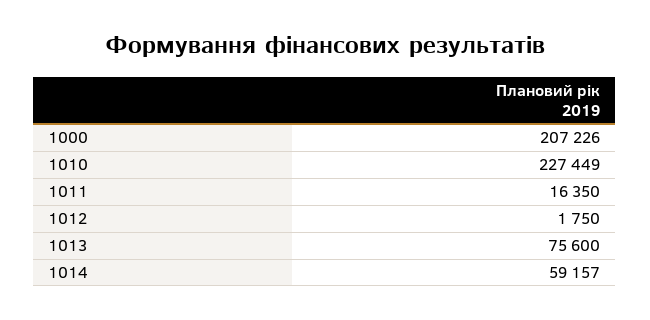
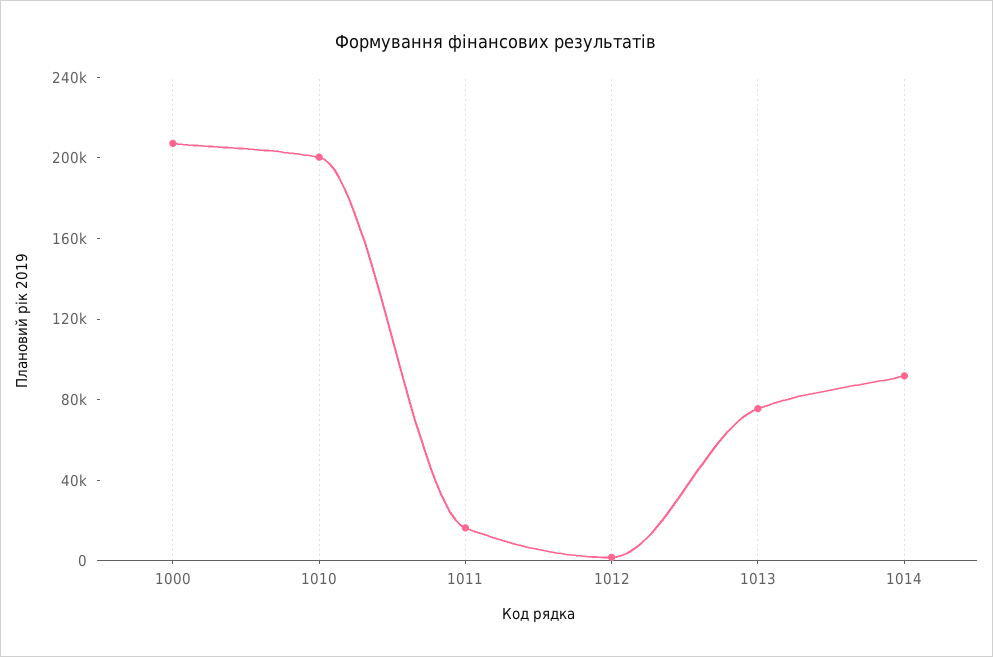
1010: 227449 -> 200000
1014: 59157 -> 90000

